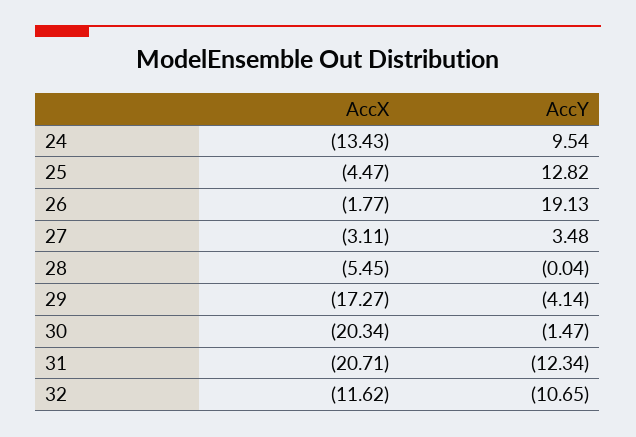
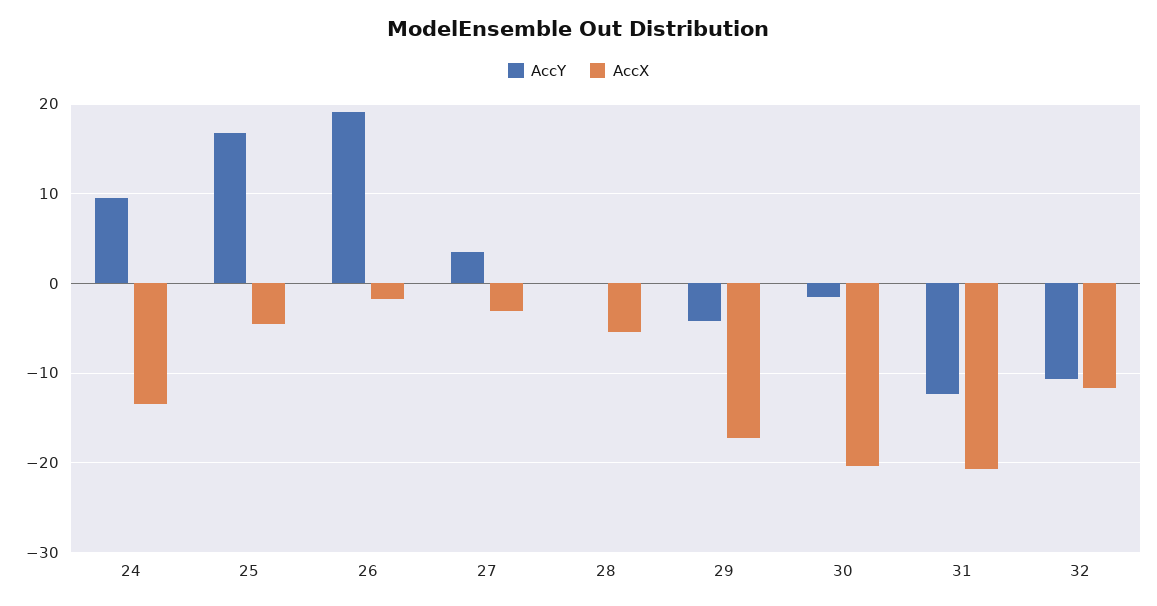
AccY, 25: 12.82 -> 17

